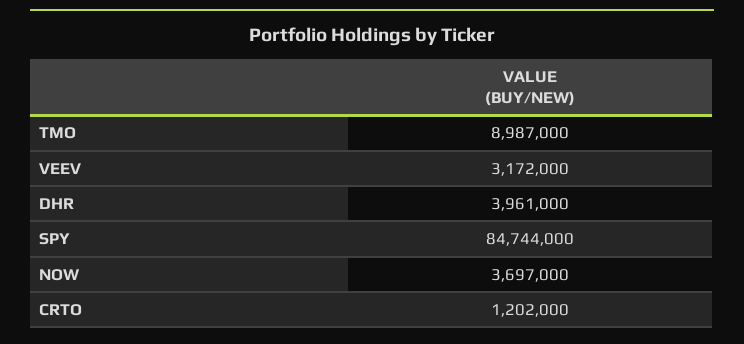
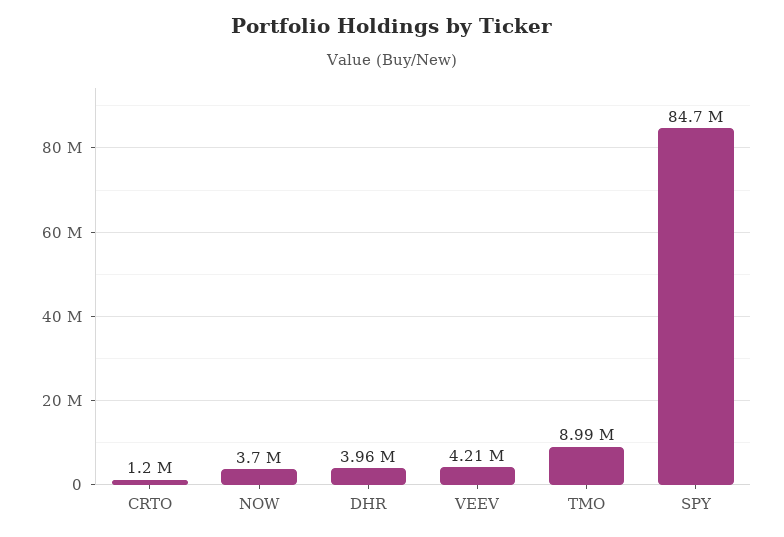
VEEV: 3172000 -> 4210000

